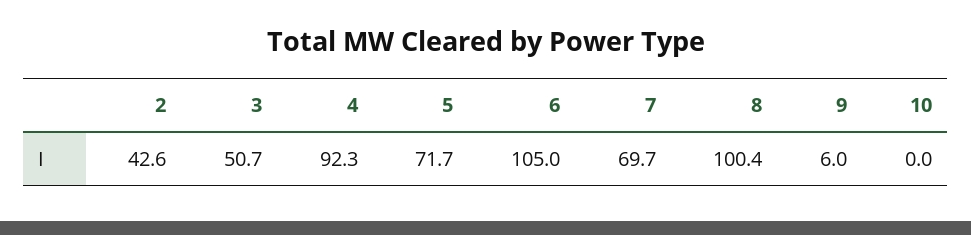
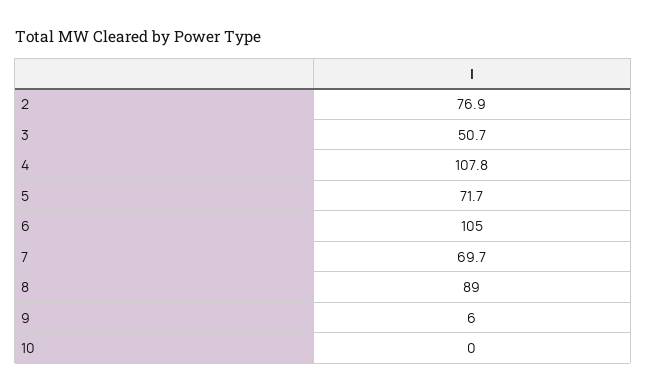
2: 42.6 -> 76.9
4: 92.3 -> 107.8
8: 100.4 -> 89

